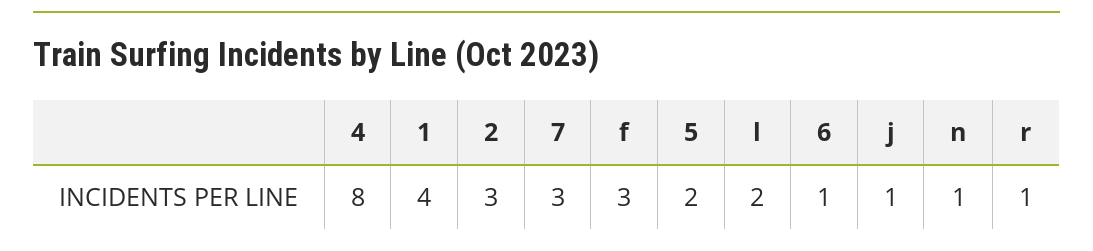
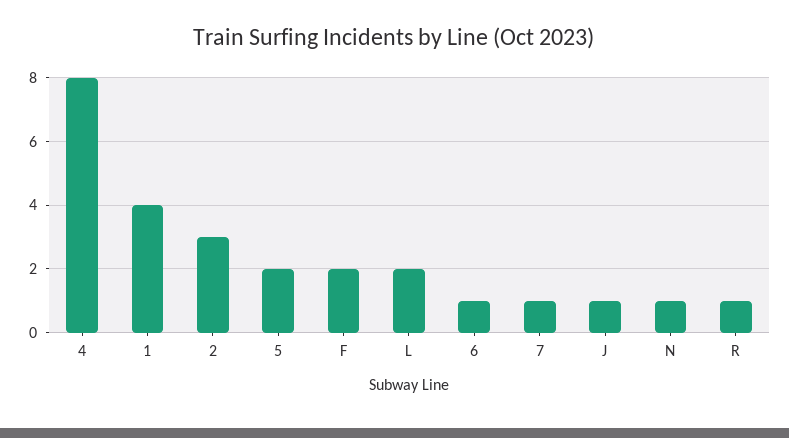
7: 3 -> 1
f: 3 -> 2

